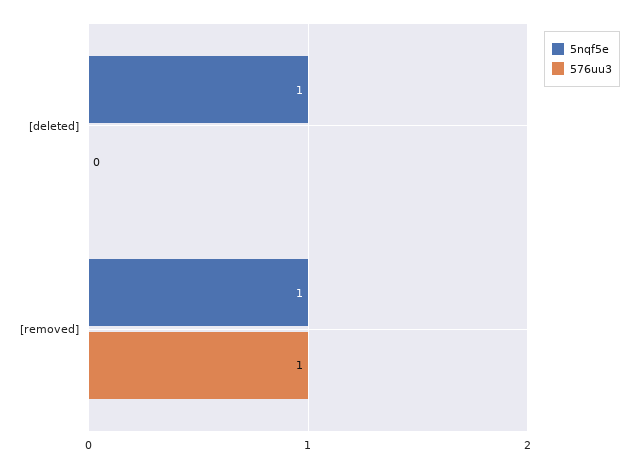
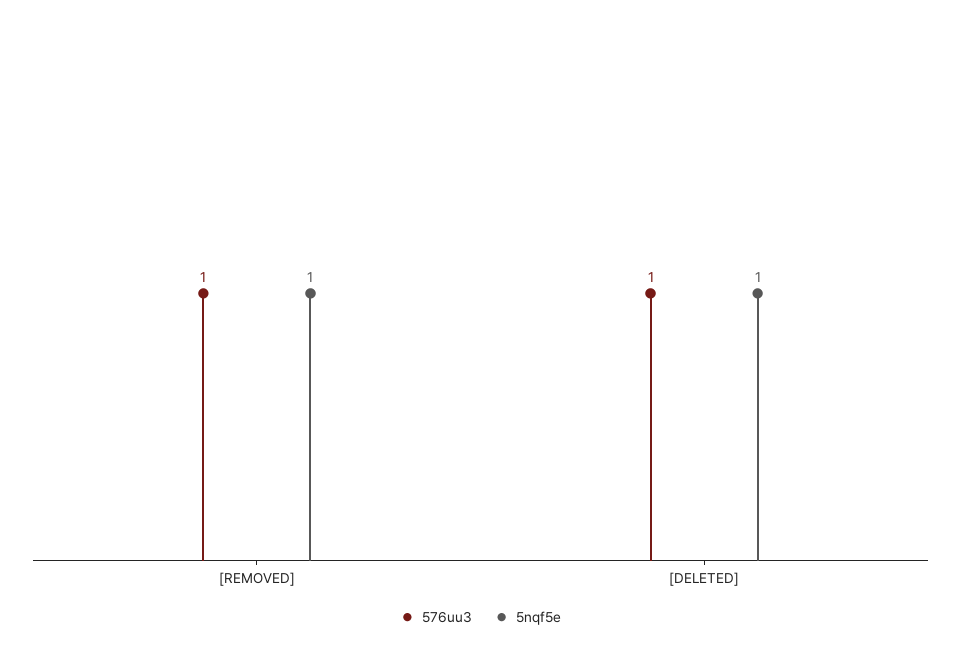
576uu3, [deleted]: 0 -> 1

